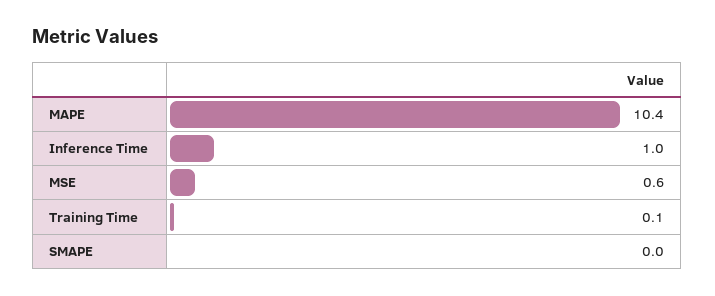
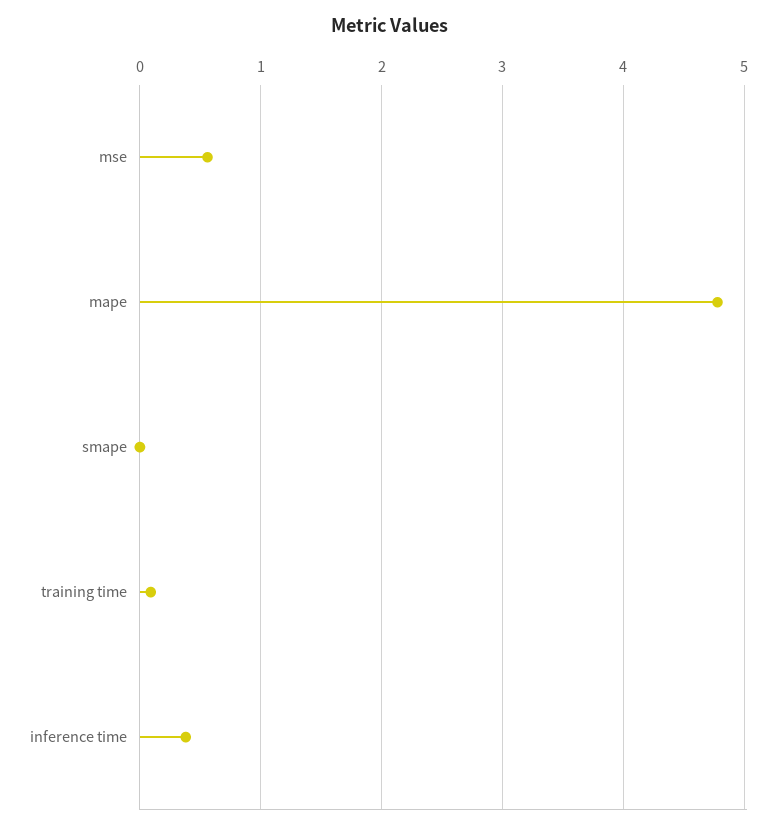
MAPE: 10.4 -> 4.8
Inference Time: 1 -> 0.4

